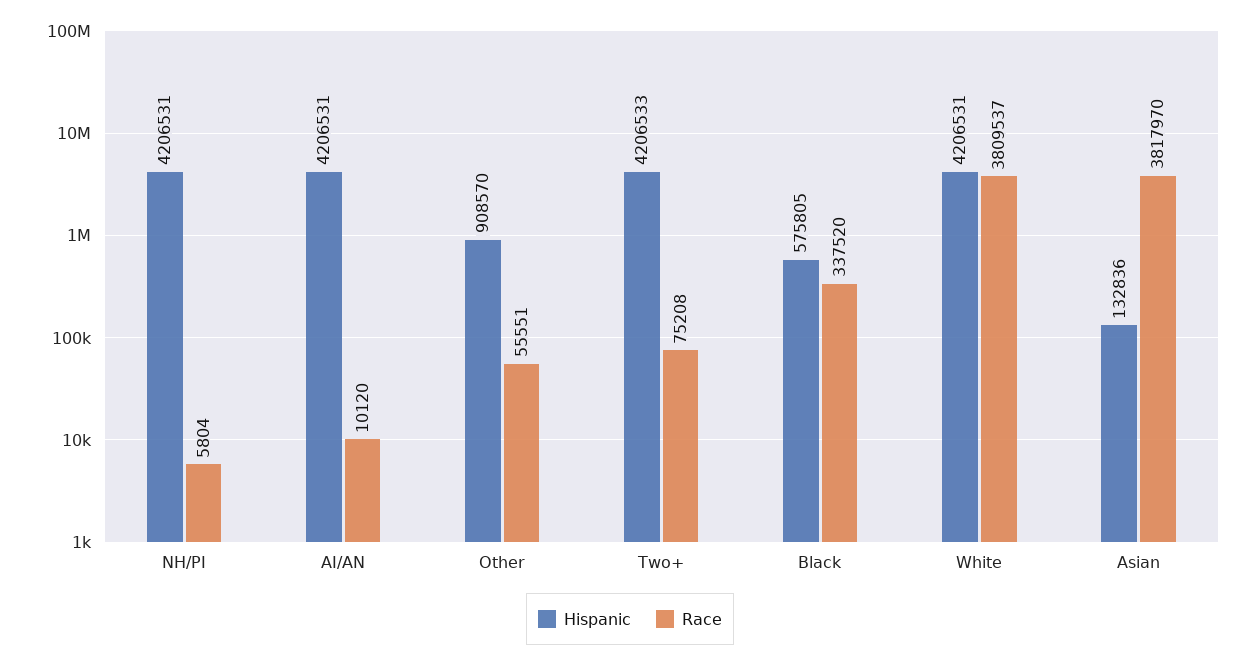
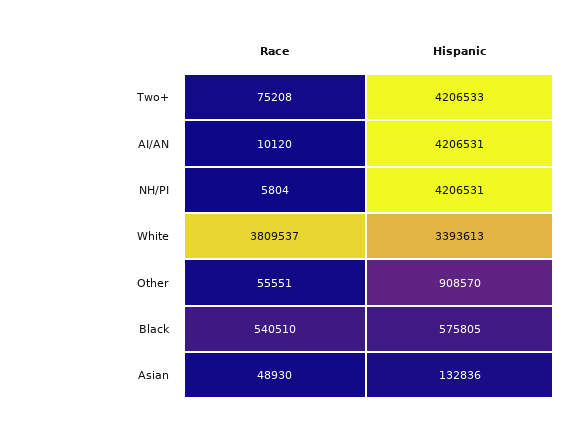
Race, Black: 337520 -> 540510
Hispanic, White: 4206531 -> 3393613
Race, Asian: 3817970 -> 48930

